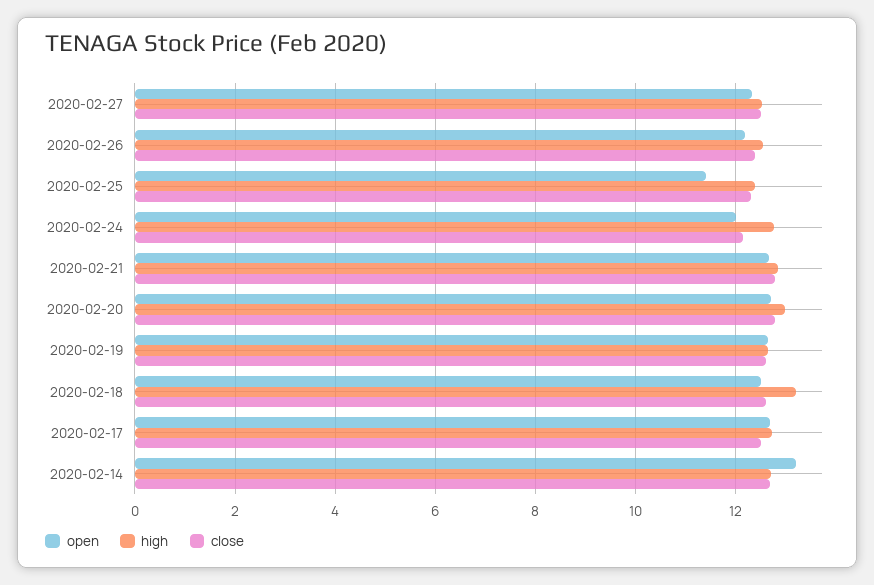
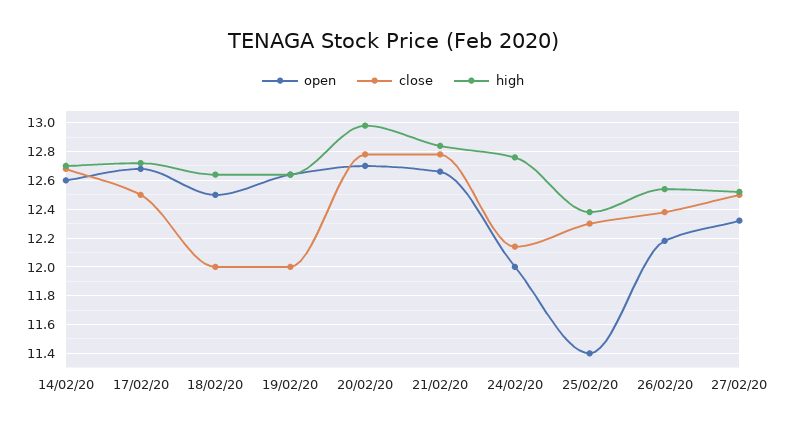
close, 2020-02-19: 12.6 -> 12
high, 2020-02-18: 13.2 -> 12.65
close, 2020-02-18: 12.6 -> 12
open, 2020-02-14: 13.2 -> 12.6

